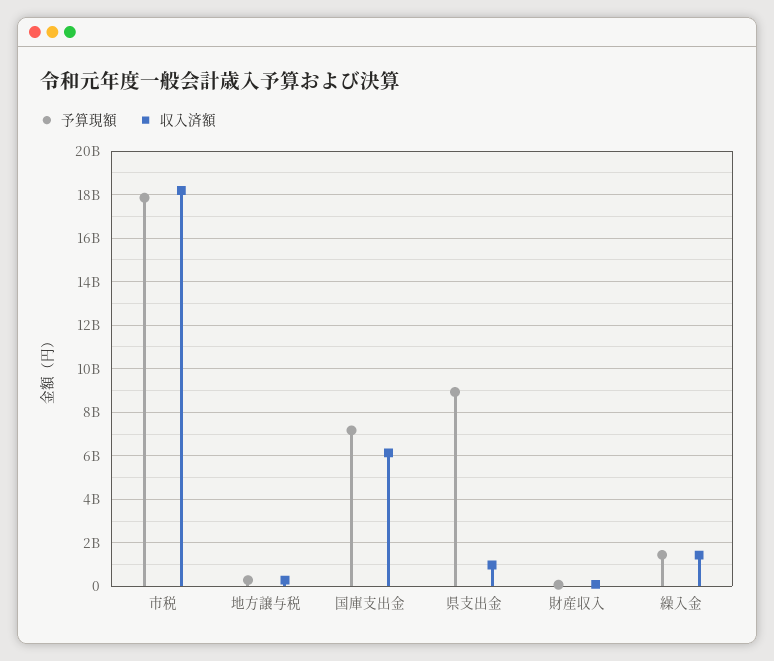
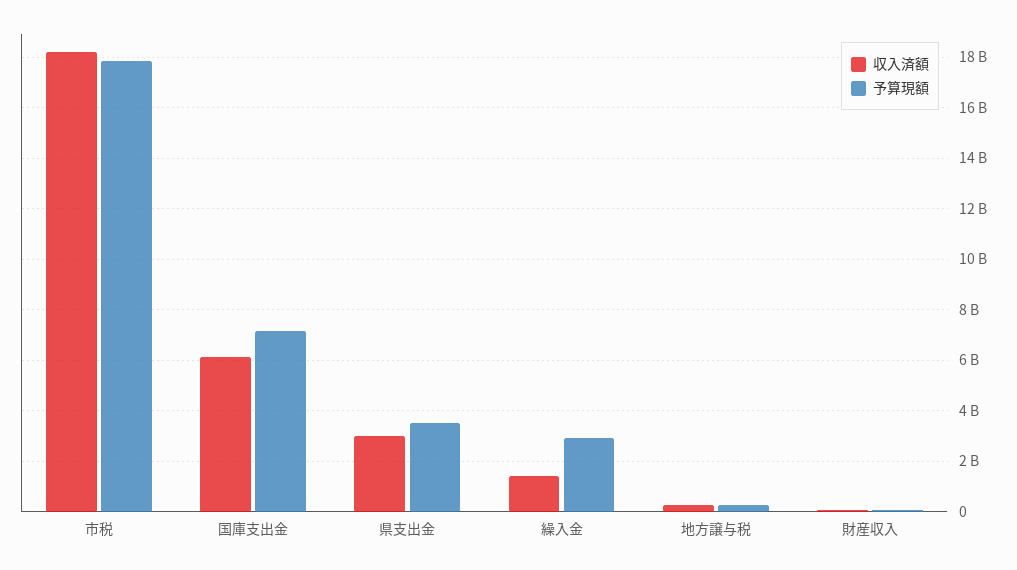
予算現額, 県支出金: 9000000000 -> 3500000000
収入済額, 県支出金: 1000000000 -> 3000000000
予算現額, 繰入金: 1500000000 -> 3000000000

